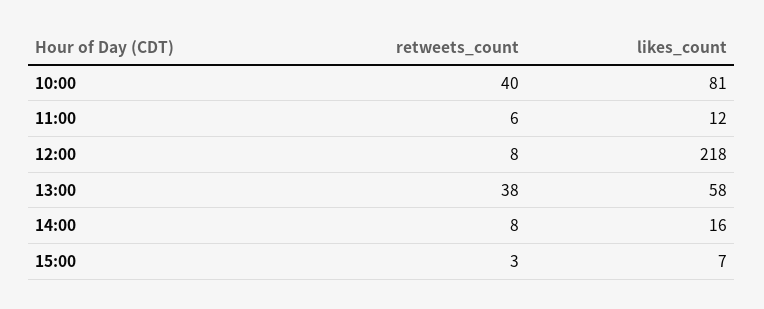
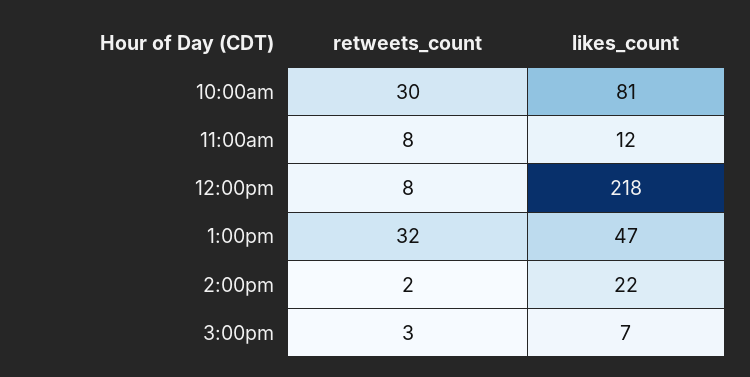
retweets_count, 10:00: 40 -> 30
retweets_count, 11:00: 6 -> 8
retweets_count, 13:00: 38 -> 32
likes_count, 13:00: 58 -> 47
retweets_count, 14:00: 8 -> 2
likes_count, 14:00: 16 -> 22

